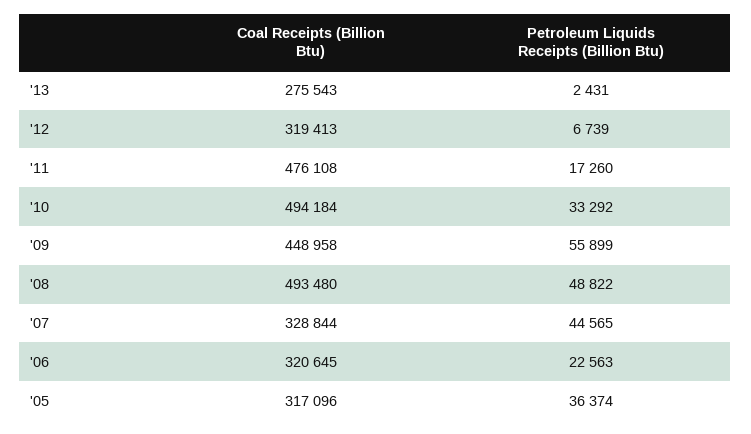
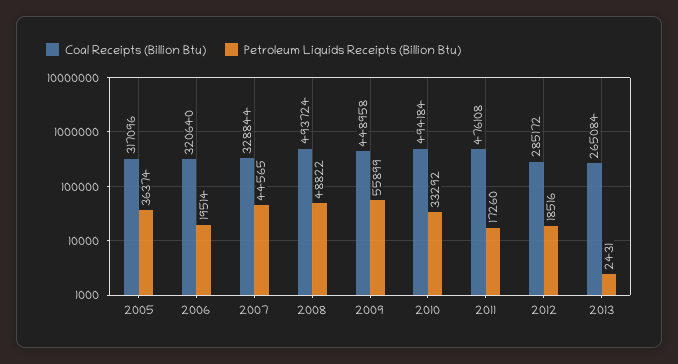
Coal Receipts (Billion Btu), '13: 275543 -> 265084
Coal Receipts (Billion Btu), '12: 319413 -> 285172
Petroleum Liquids Receipts (Billion Btu), '12: 6739 -> 18516
Coal Receipts (Billion Btu), '08: 493480 -> 493724
Coal Receipts (Billion Btu), '06: 320645 -> 320640
Petroleum Liquids Receipts (Billion Btu), '06: 22563 -> 19514

